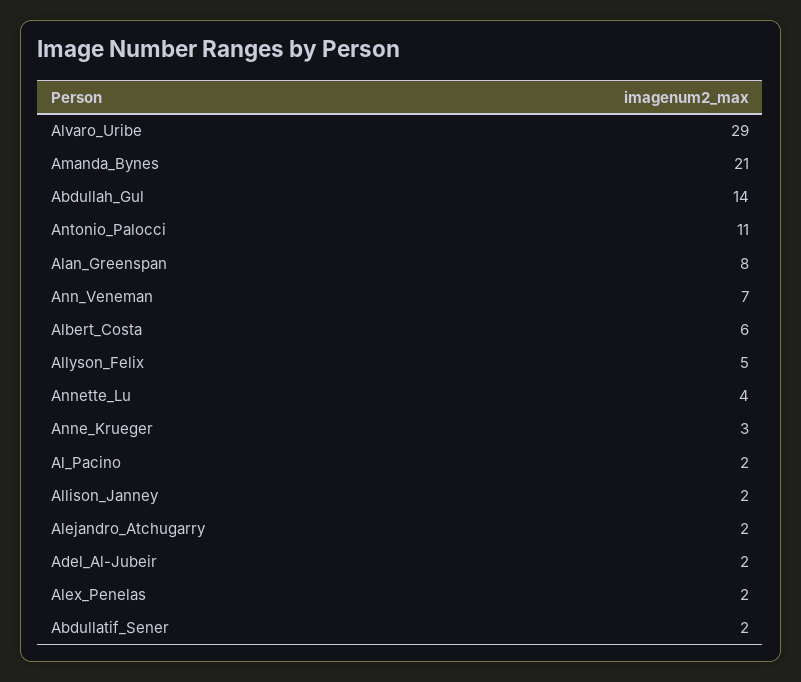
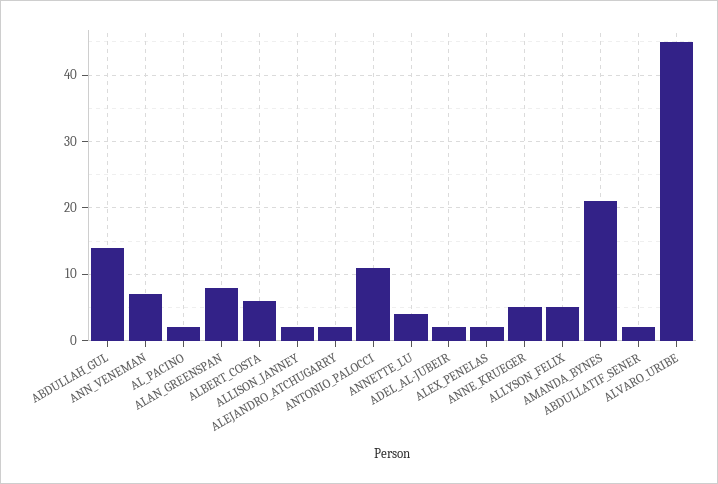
Alvaro_Uribe: 29 -> 45
Anne_Krueger: 3 -> 5

